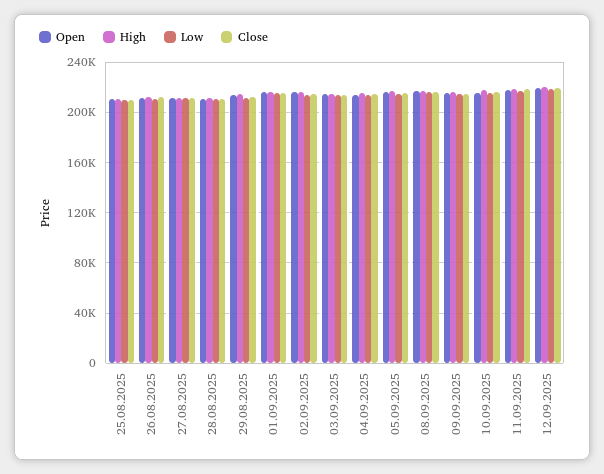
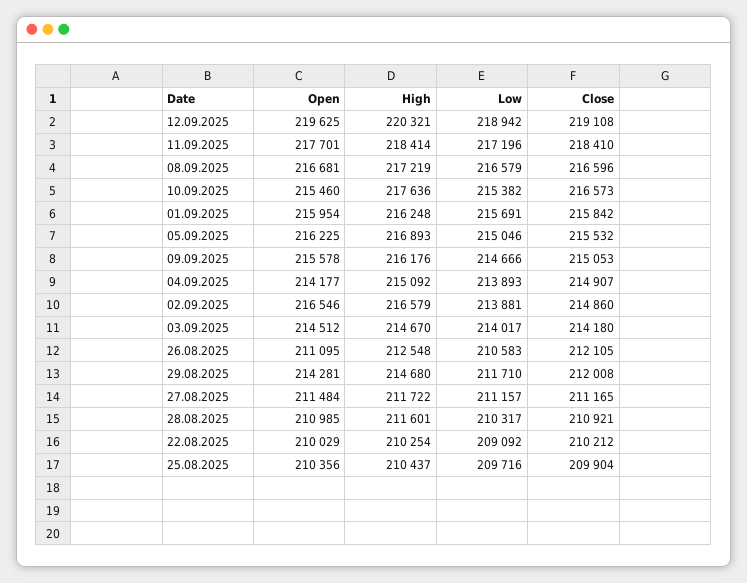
Open, 22.08.2025: none -> 210029
High, 22.08.2025: none -> 210254
Low, 22.08.2025: none -> 209092
Close, 22.08.2025: none -> 210212

